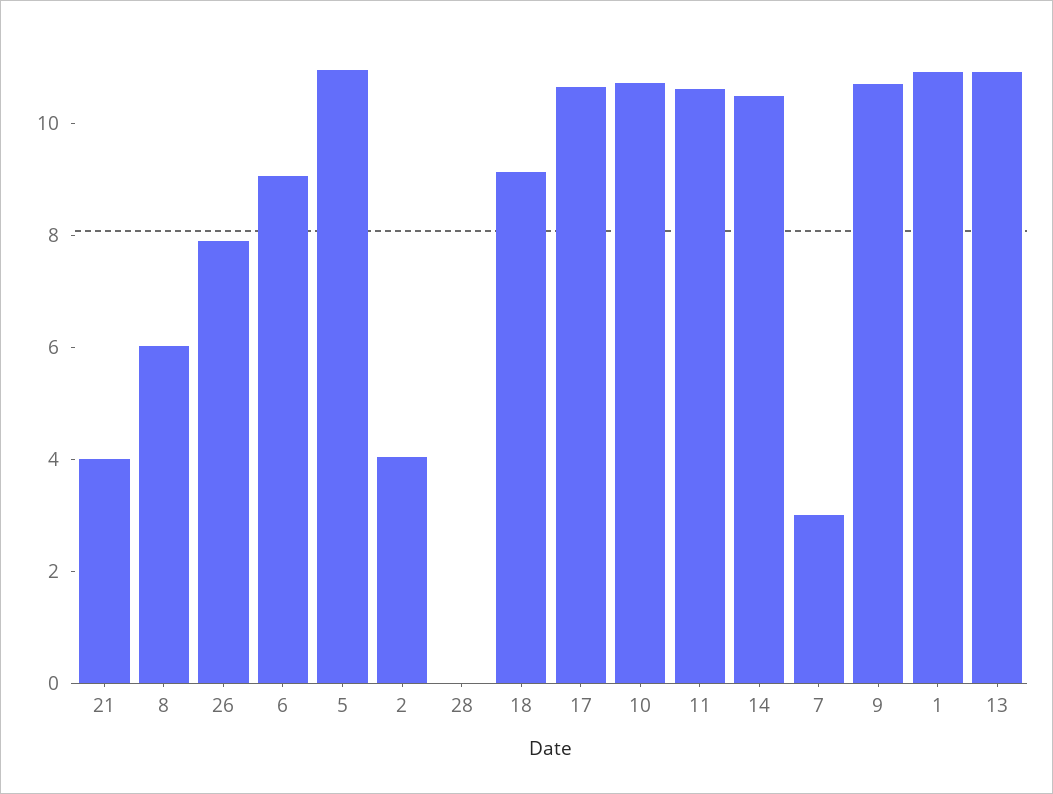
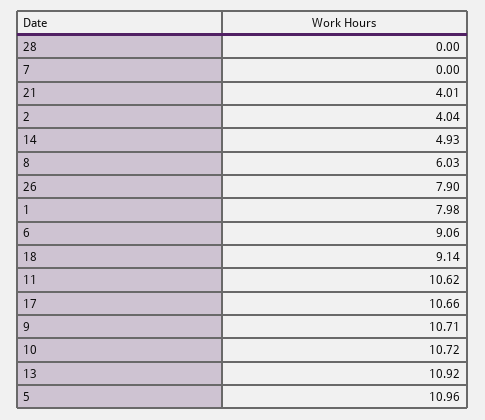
14: 10.5 -> 4.93
7: 3 -> 0
1: 11 -> 7.98

